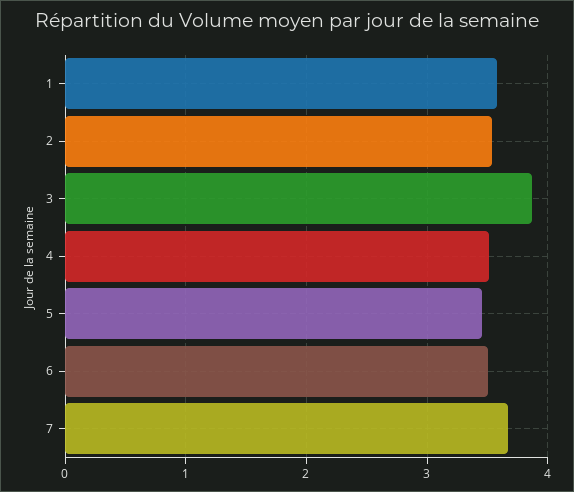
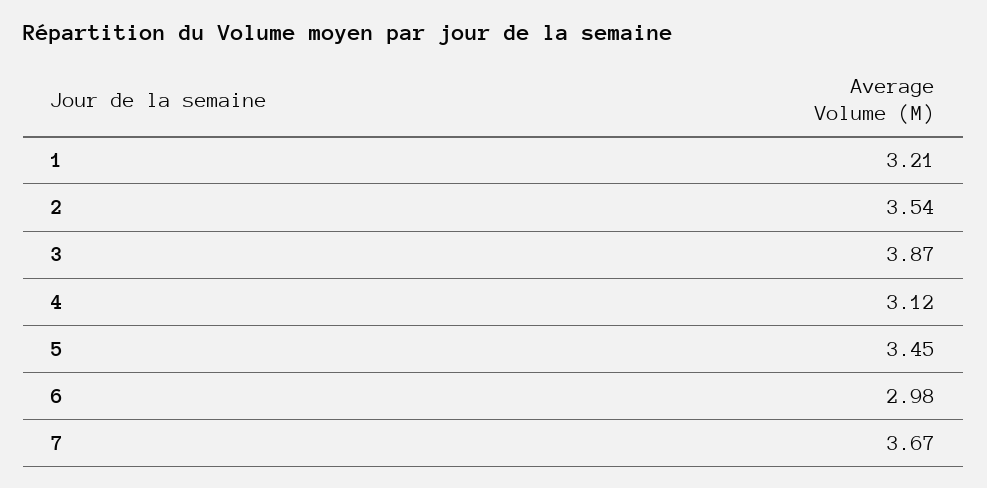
1: 3.6 -> 3.21
4: 3.5 -> 3.12
6: 3.5 -> 2.98

